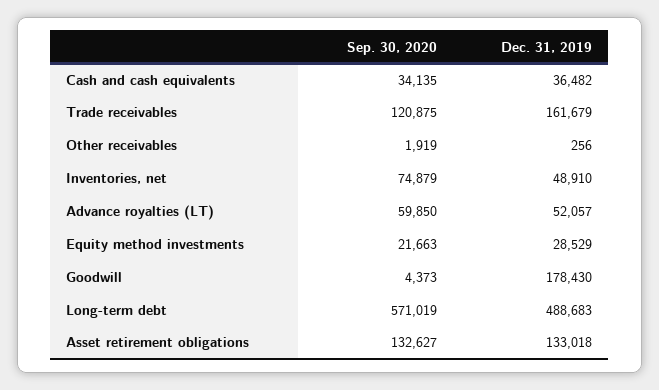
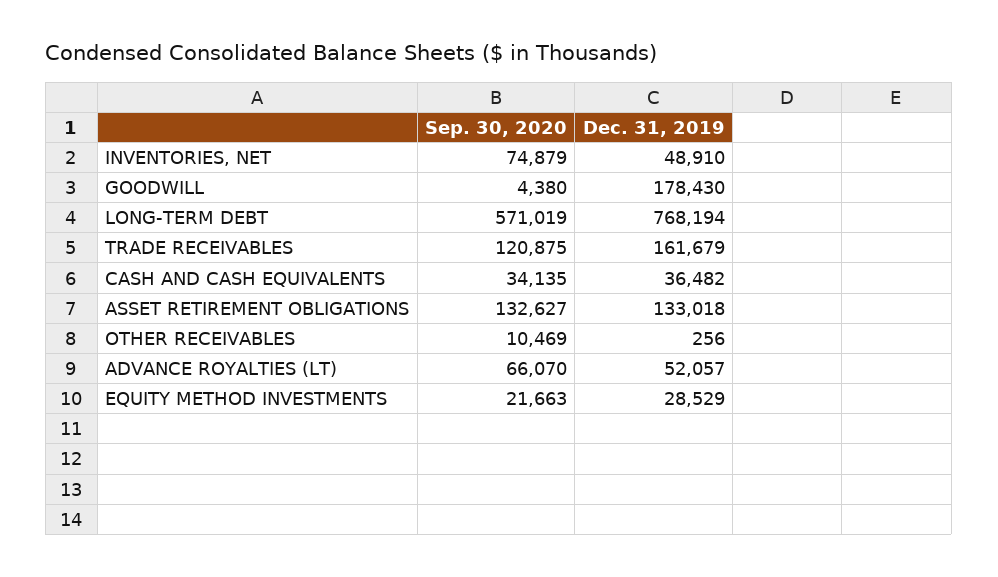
Sep. 30, 2020, Other receivables: 1919 -> 10469
Sep. 30, 2020, Advance royalties (LT): 59850 -> 66070
Sep. 30, 2020, Goodwill: 4373 -> 4380
Dec. 31, 2019, Long-term debt: 488683 -> 768194

